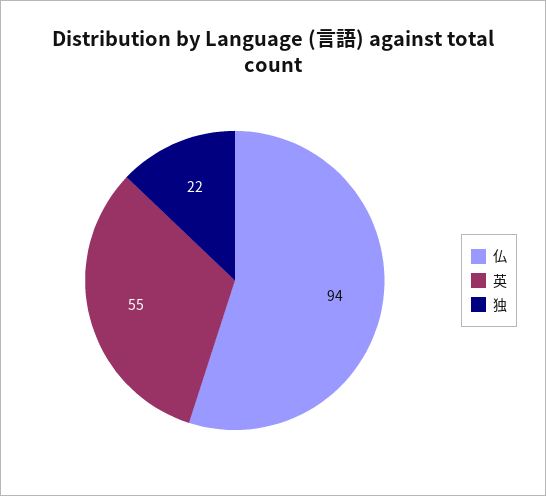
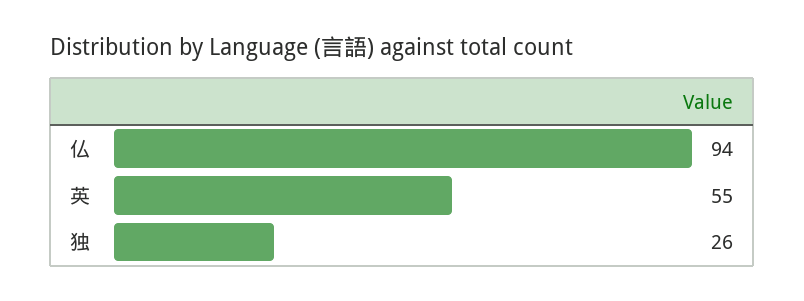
独: 22 -> 26

